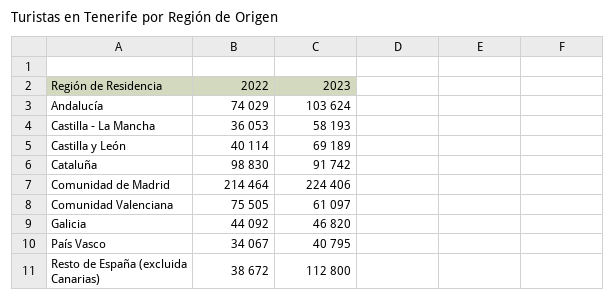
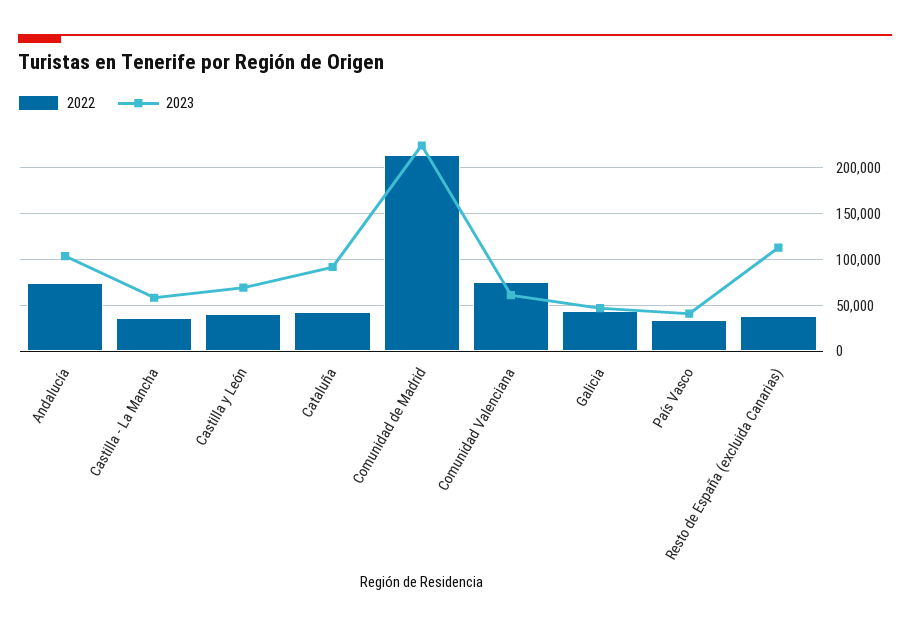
2022, Cataluña: 98830 -> 40000

